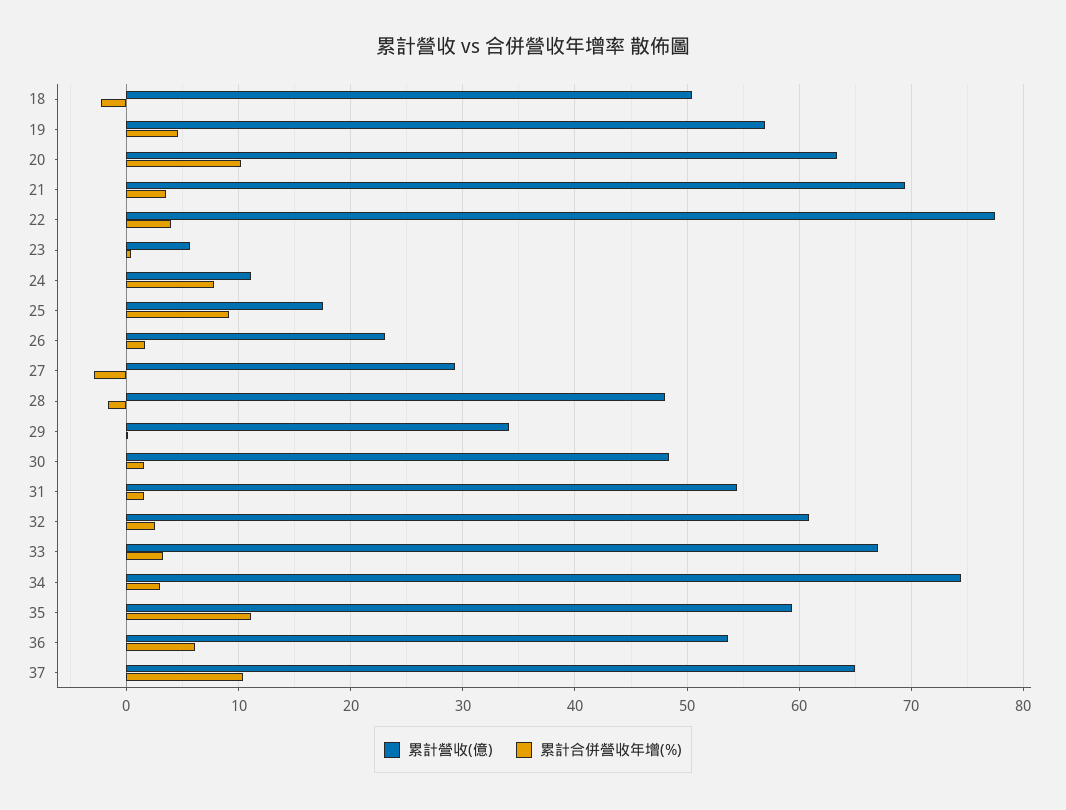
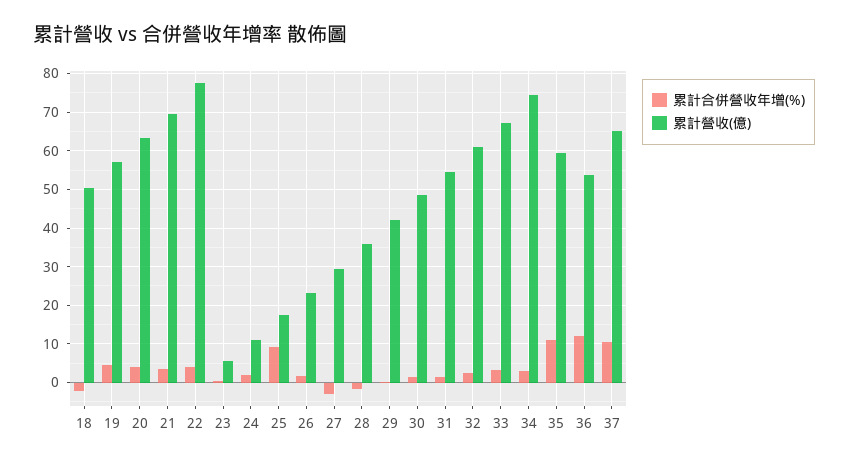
累計合併營收年增(%), 20: 10 -> 4
累計合併營收年增(%), 24: 8 -> 2
累計營收(億), 28: 48 -> 36
累計營收(億), 29: 34 -> 42
累計合併營收年增(%), 36: 6 -> 12

